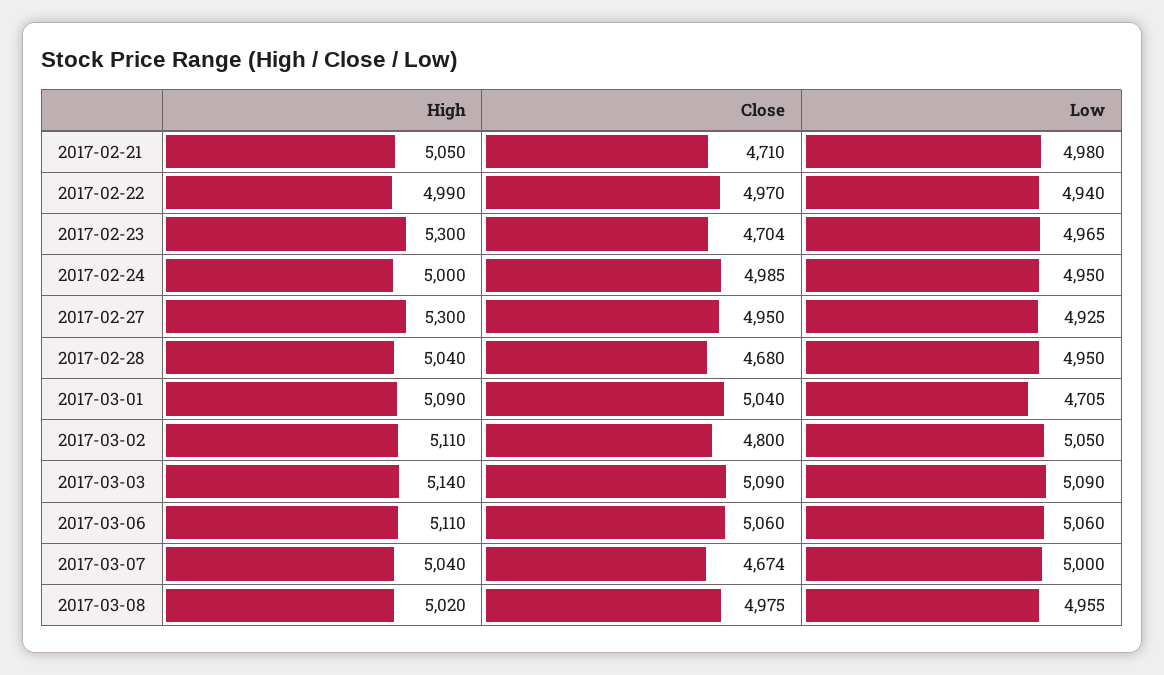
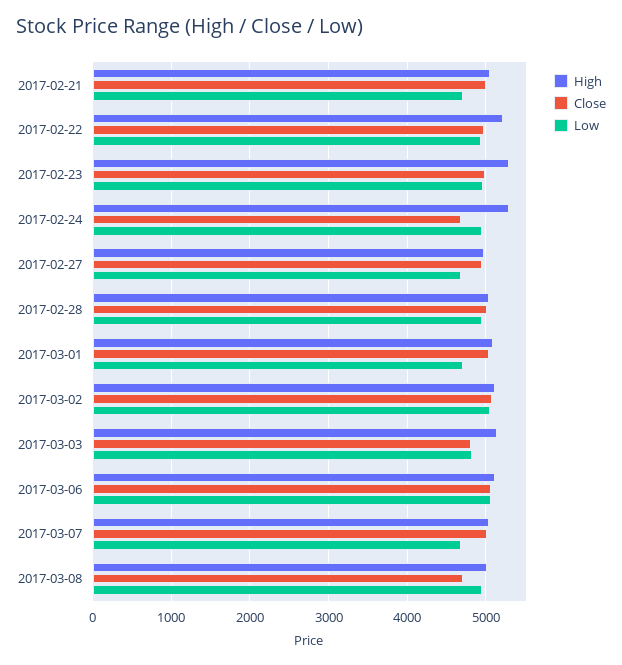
Close, 2017-02-21: 4710 -> 5000
Low, 2017-02-21: 4980 -> 4700
High, 2017-02-22: 4990 -> 5200
Close, 2017-02-23: 4704 -> 5000
High, 2017-02-24: 5000 -> 5300
Close, 2017-02-24: 4985 -> 4700
High, 2017-02-27: 5300 -> 5000
Low, 2017-02-27: 4925 -> 4700
Close, 2017-02-28: 4680 -> 5000
Close, 2017-03-02: 4800 -> 5100
Close, 2017-03-03: 5090 -> 4800
Low, 2017-03-03: 5090 -> 4800
Close, 2017-03-07: 4674 -> 5000
Low, 2017-03-07: 5000 -> 4700
Close, 2017-03-08: 4975 -> 4700

